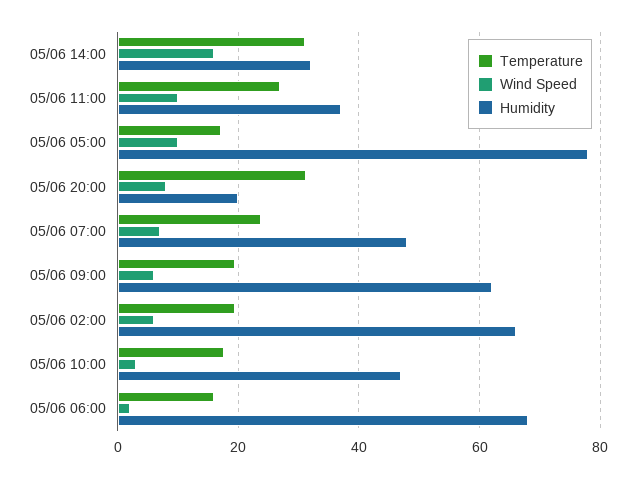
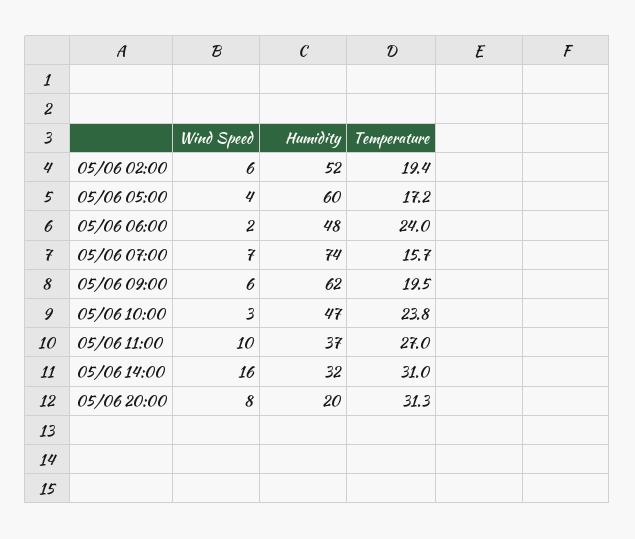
Wind Speed, 05/06 05:00: 10 -> 4
Humidity, 05/06 05:00: 78 -> 60
Temperature, 05/06 07:00: 24 -> 15.7
Humidity, 05/06 07:00: 48 -> 74
Humidity, 05/06 02:00: 66 -> 52
Temperature, 05/06 10:00: 18 -> 23.8
Temperature, 05/06 06:00: 16 -> 24
Humidity, 05/06 06:00: 68 -> 48

